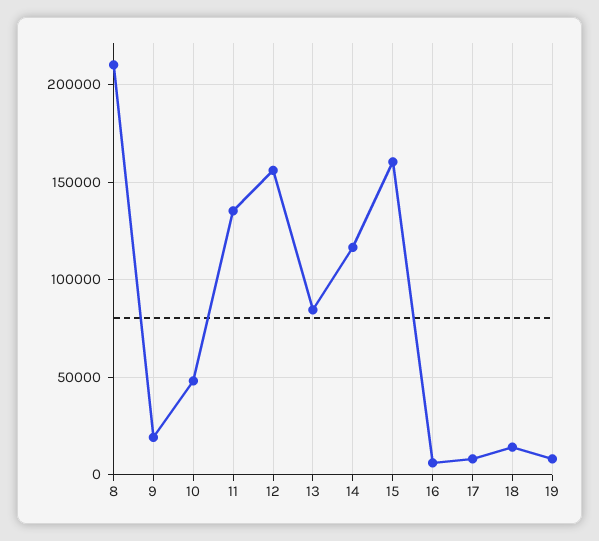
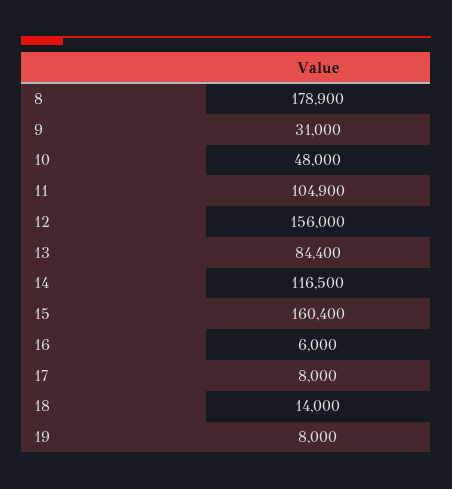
8: 210000 -> 178900
9: 20000 -> 31000
11: 135000 -> 104900

